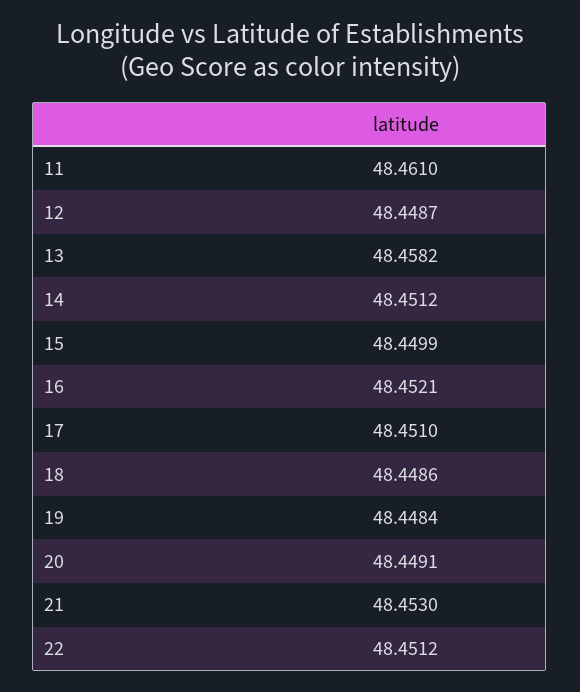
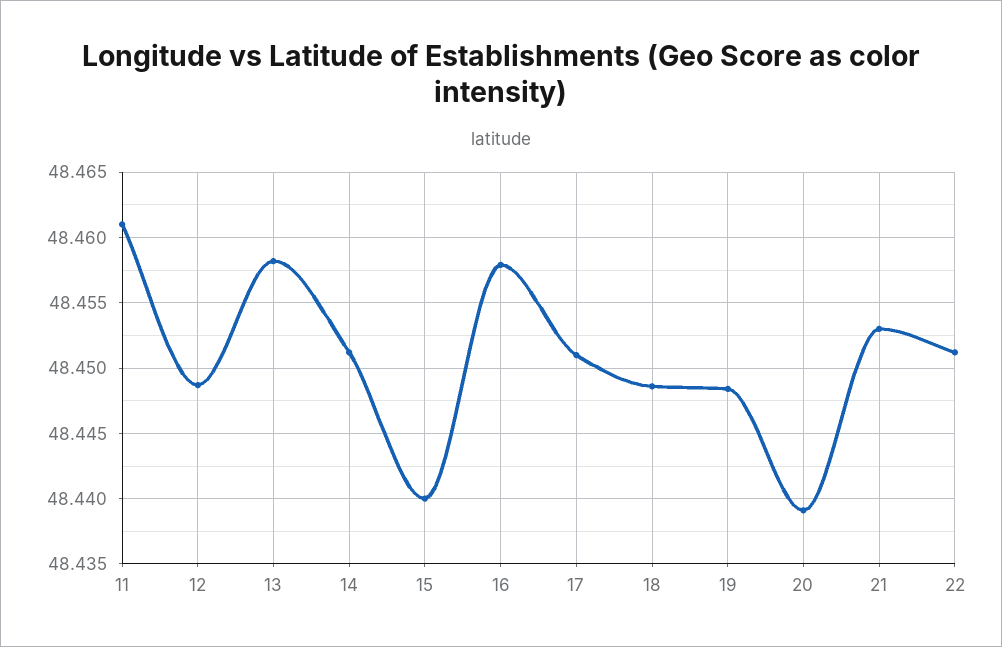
15: 48.4499 -> 48.44
16: 48.4521 -> 48.458
20: 48.4491 -> 48.439

